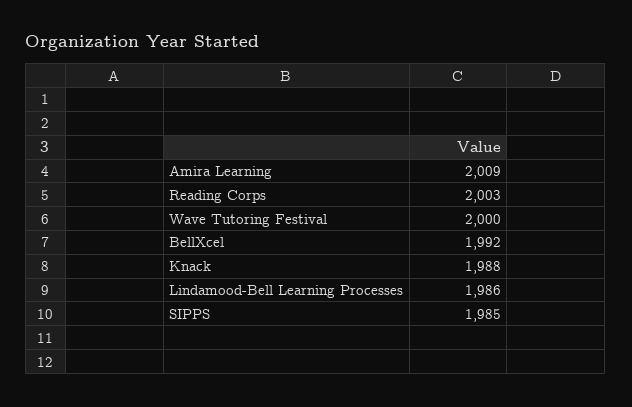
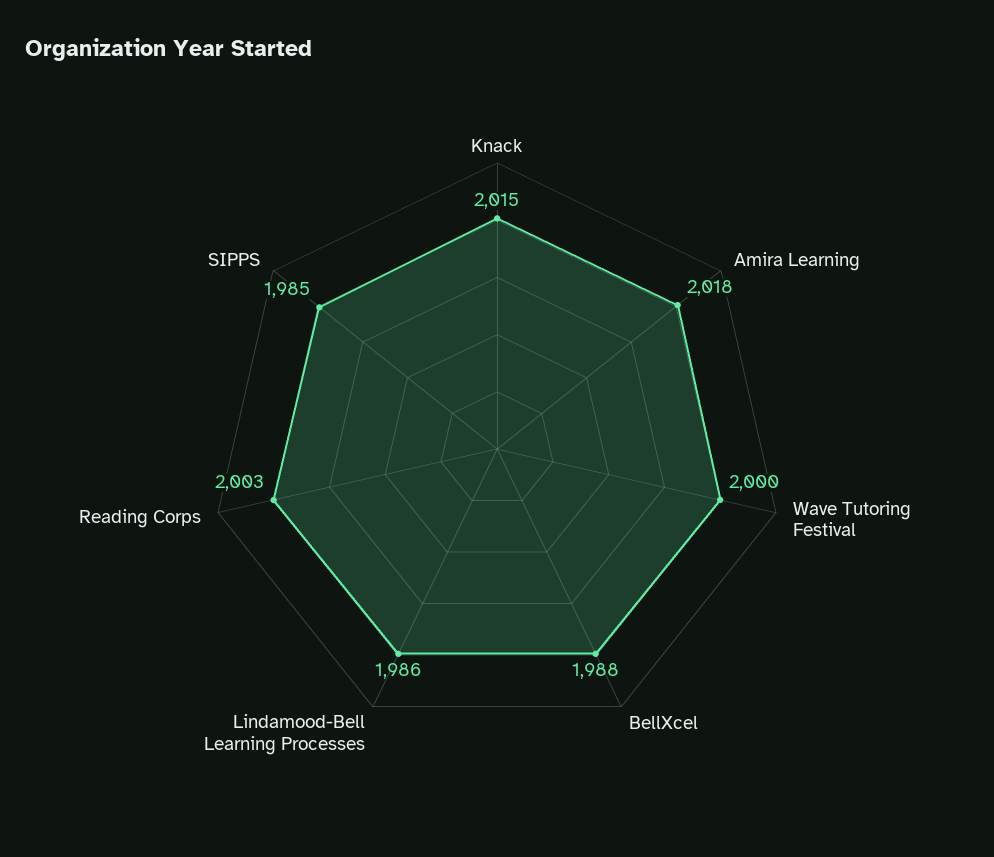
Amira Learning: 2009 -> 2018
BellXcel: 1992 -> 1988
Knack: 1988 -> 2015

